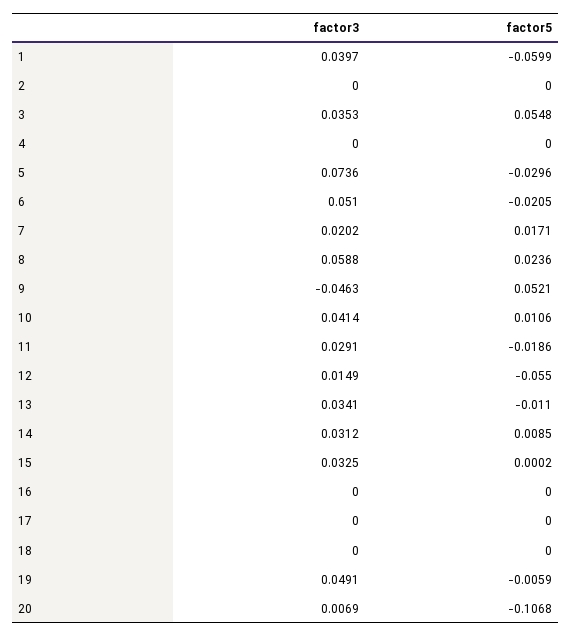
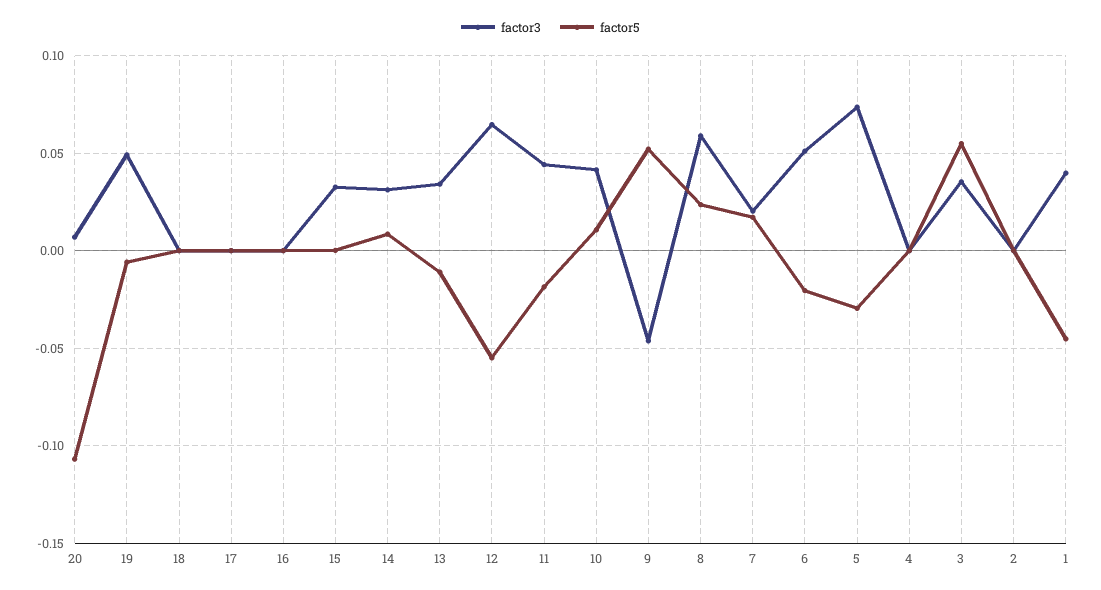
factor5, 1: -0.0599 -> -0.045
factor3, 11: 0.0291 -> 0.045
factor3, 12: 0.0149 -> 0.065

